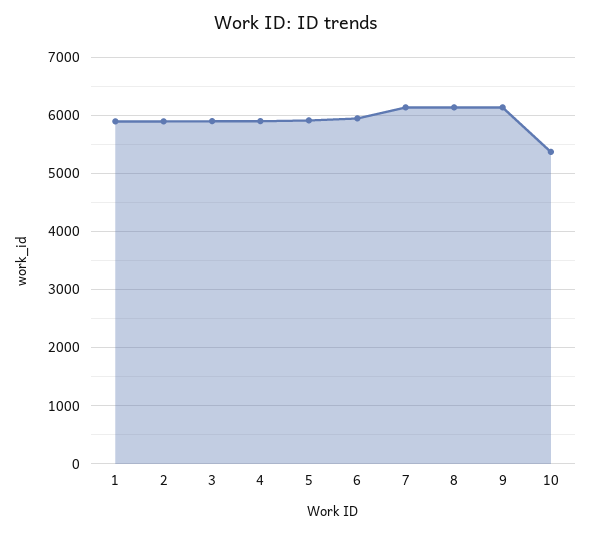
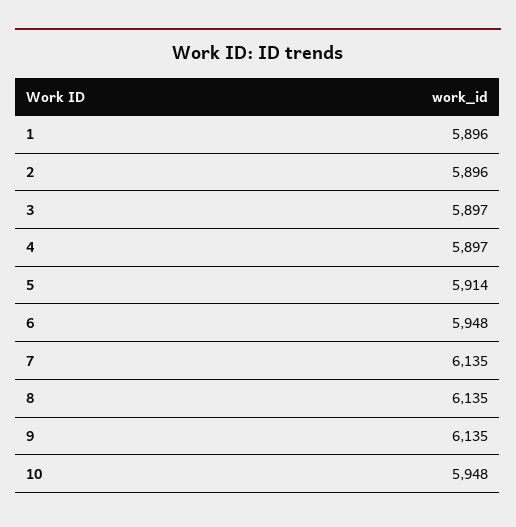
10: 5400 -> 5948

